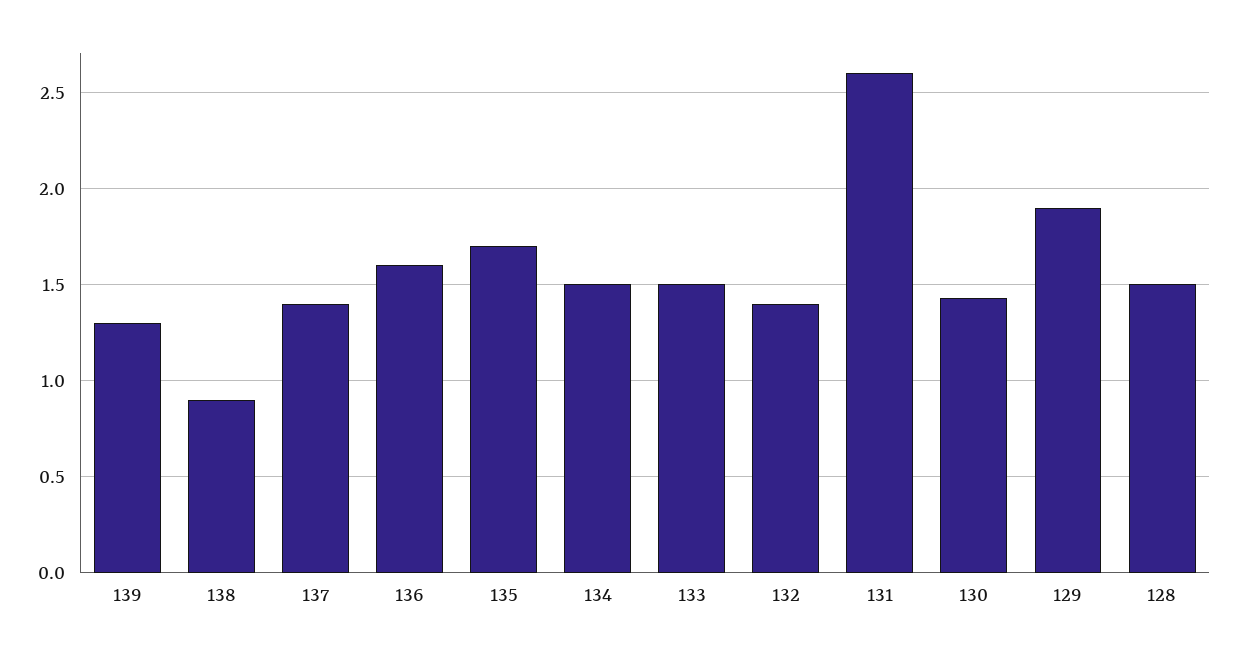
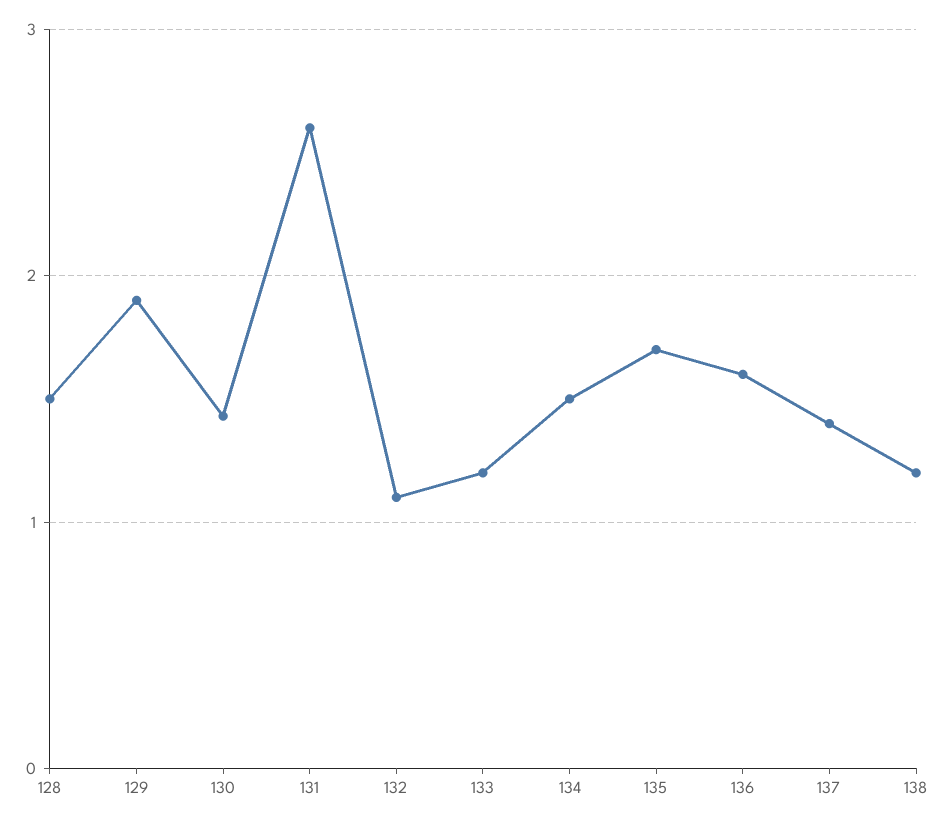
139: 1.3 -> none
138: 0.9 -> 1.2
133: 1.5 -> 1.2
132: 1.4 -> 1.1

